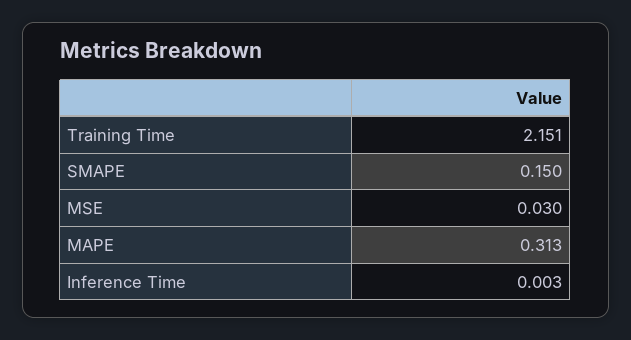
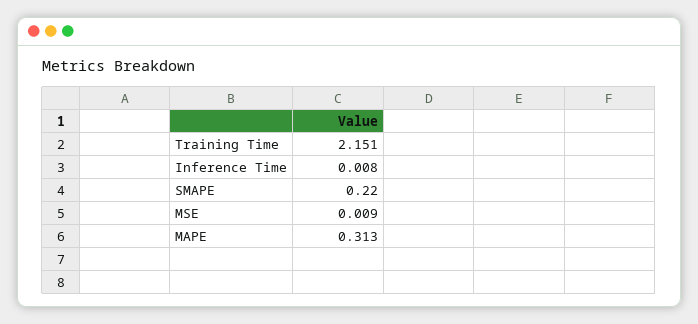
SMAPE: 0.15 -> 0.22
MSE: 0.03 -> 0.009
Inference Time: 0.003 -> 0.008

